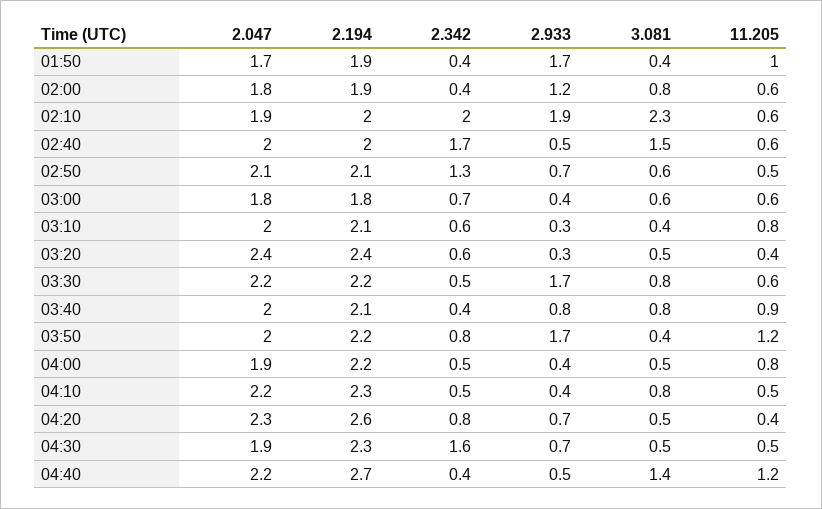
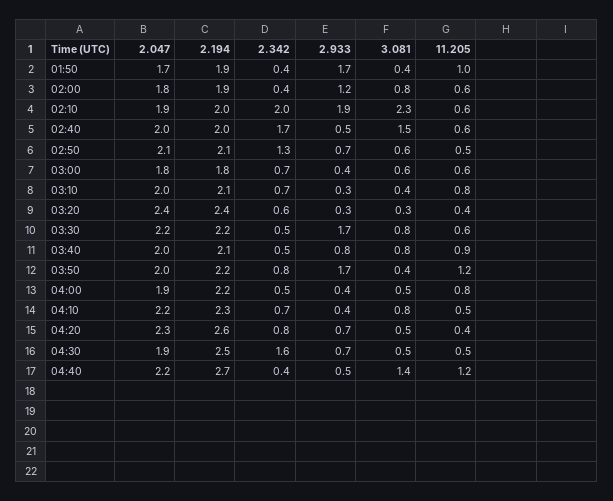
2.342, 03:10: 0.6 -> 0.7
3.081, 03:20: 0.5 -> 0.3
2.342, 03:40: 0.4 -> 0.5
2.342, 04:10: 0.5 -> 0.7
2.194, 04:30: 2.3 -> 2.5

